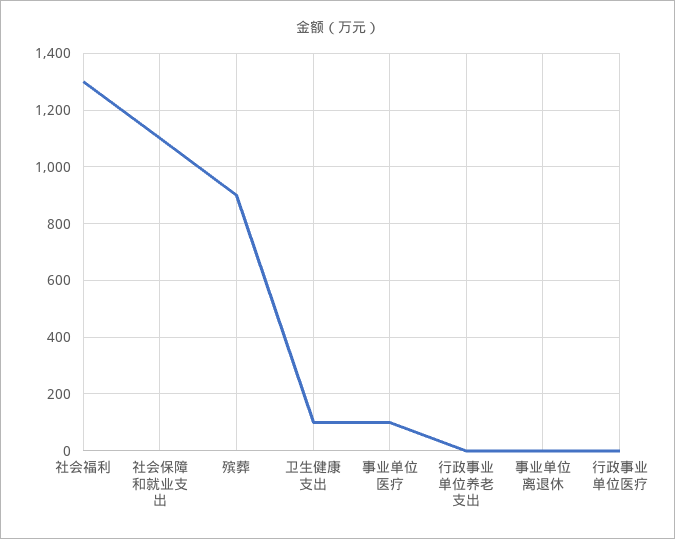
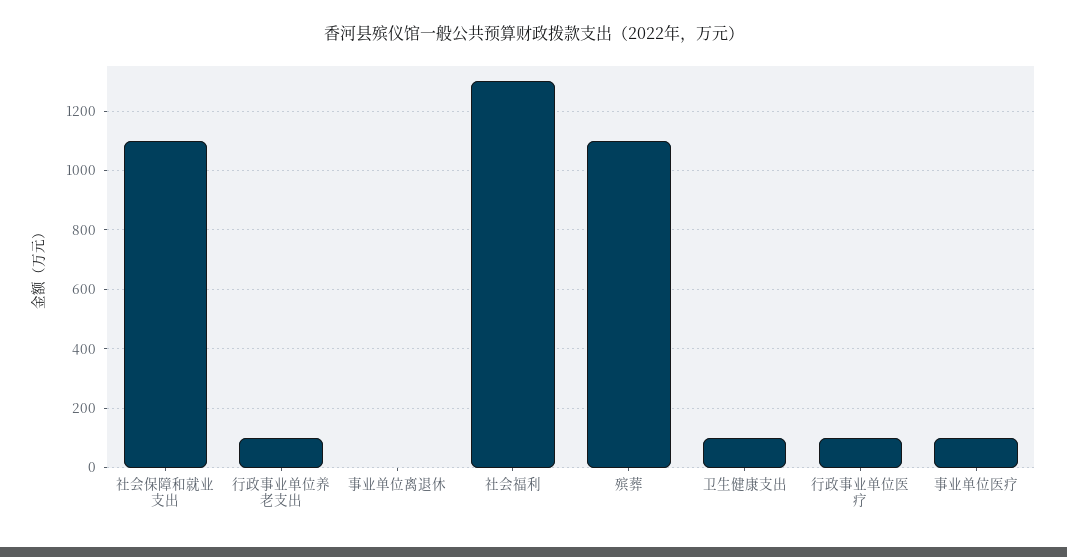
殡葬: 900 -> 1100
行政事业单位养老支出: 0 -> 100
行政事业单位医疗: 0 -> 100

